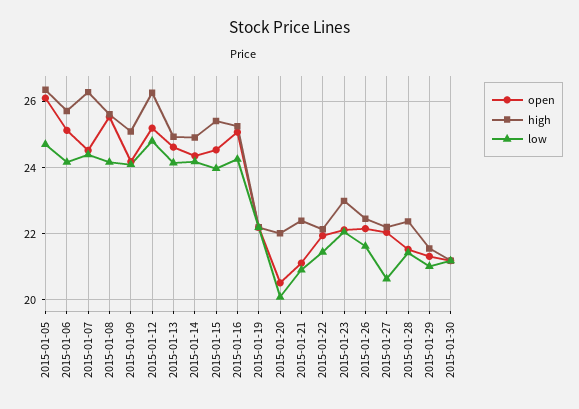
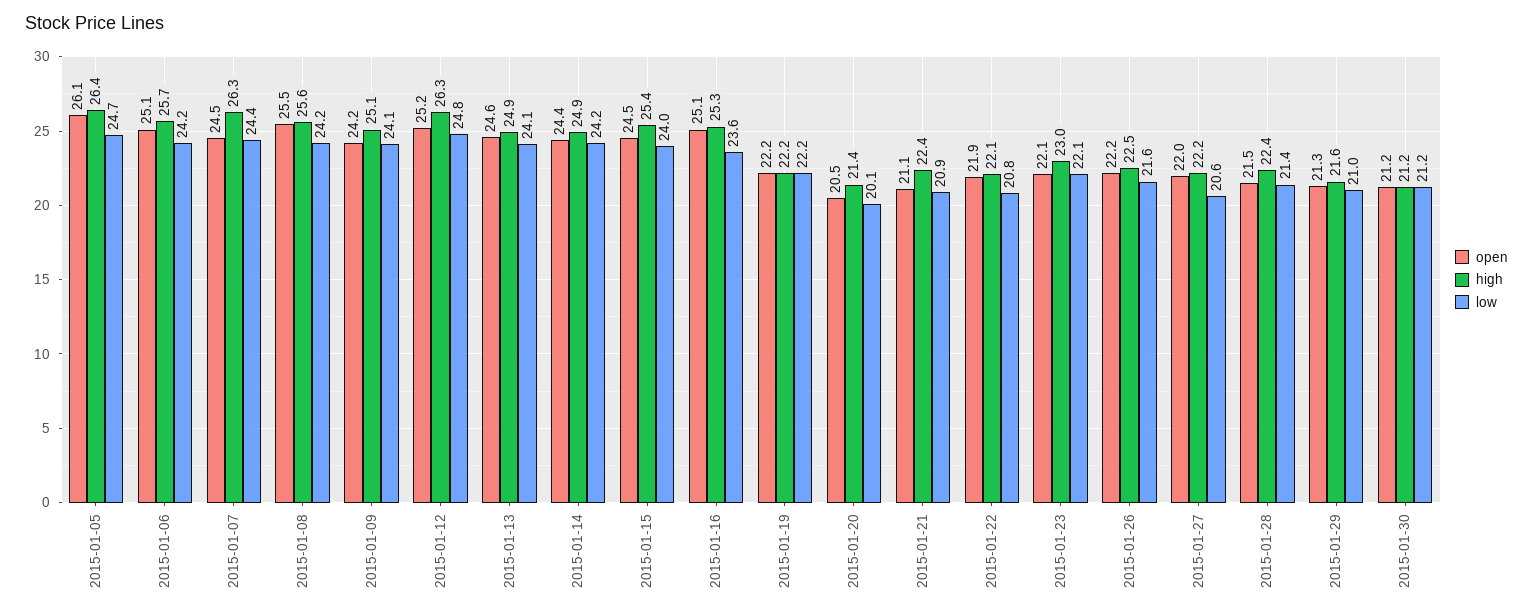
low, 2015-01-16: 24.2 -> 23.6
high, 2015-01-20: 22 -> 21.4
low, 2015-01-22: 21.4 -> 20.8

